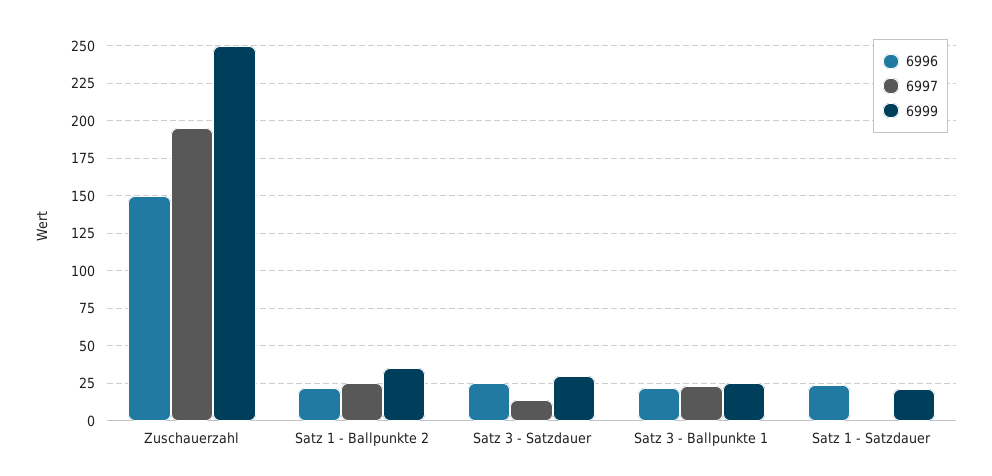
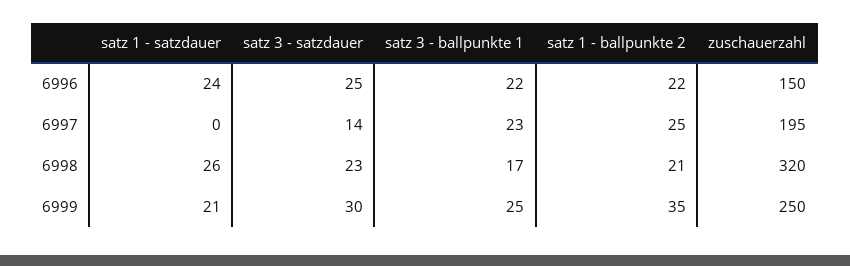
6998, Satz 1 - Satzdauer: none -> 26
6998, Satz 3 - Satzdauer: none -> 23
6998, Satz 3 - Ballpunkte 1: none -> 17
6998, Satz 1 - Ballpunkte 2: none -> 21
6998, Zuschauerzahl: none -> 320

